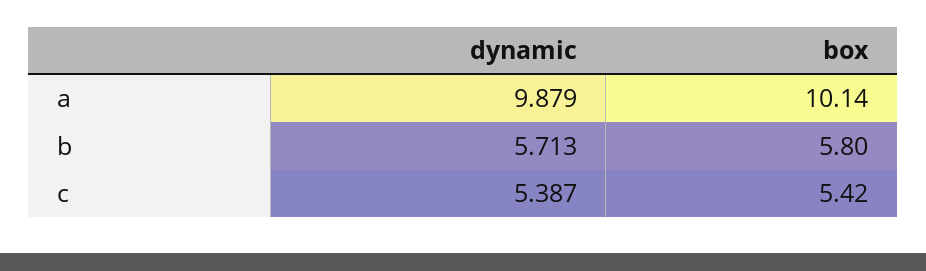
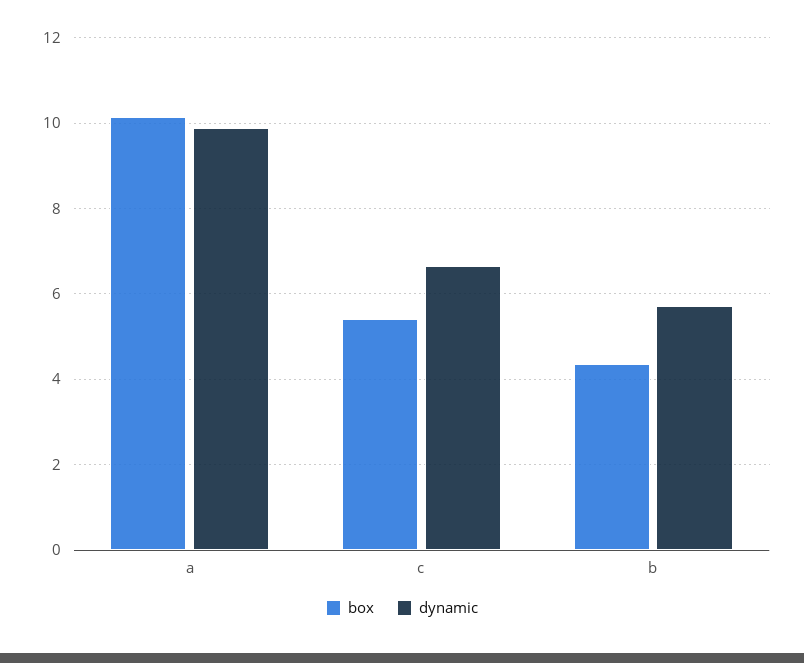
box, b: 5.8 -> 4.4
dynamic, c: 5.387 -> 6.6

